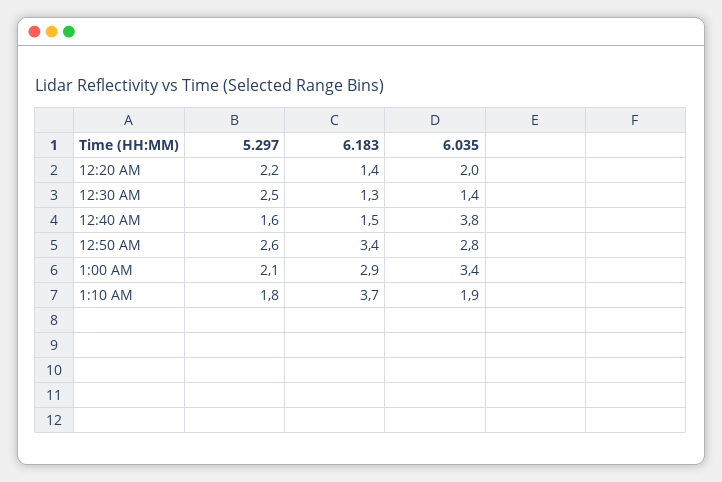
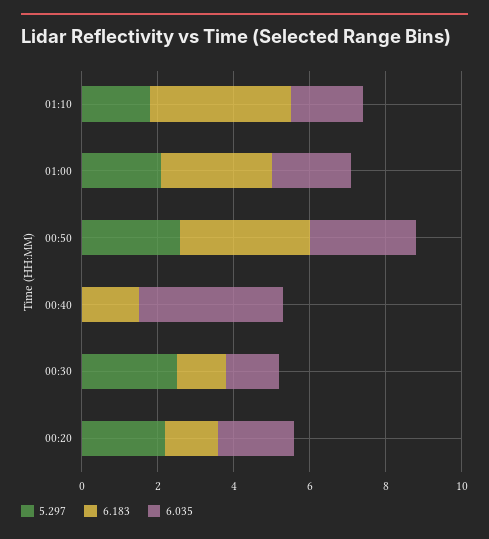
5.297, 12:40 AM: 1.6 -> 0
6.035, 1:00 AM: 3.4 -> 2

